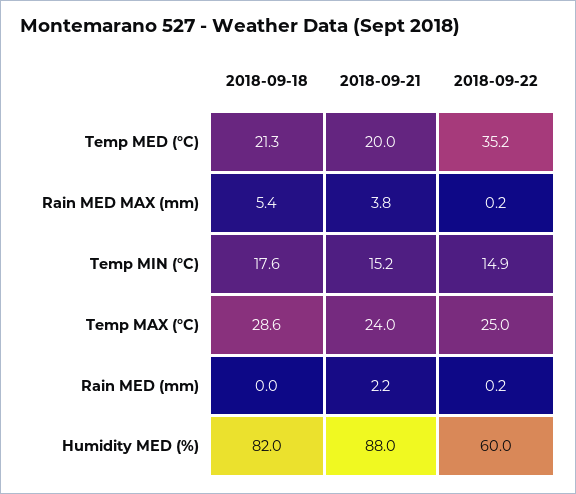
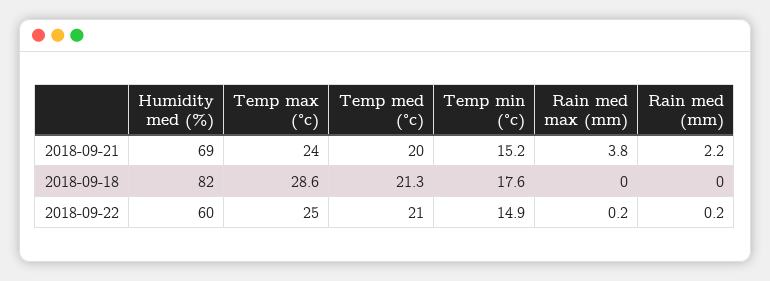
2018-09-22, Temp MED (°C): 35.2 -> 21
2018-09-18, Rain MED MAX (mm): 5.4 -> 0
2018-09-21, Humidity MED (%): 88 -> 69

